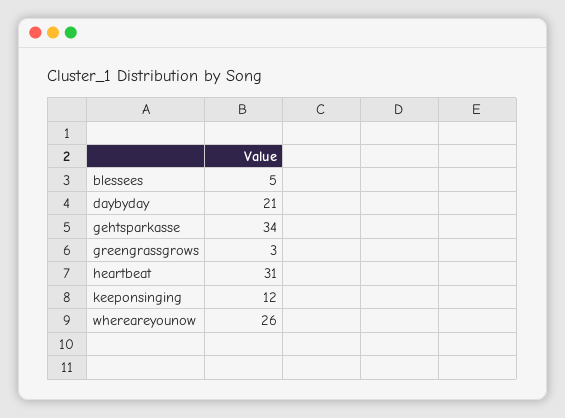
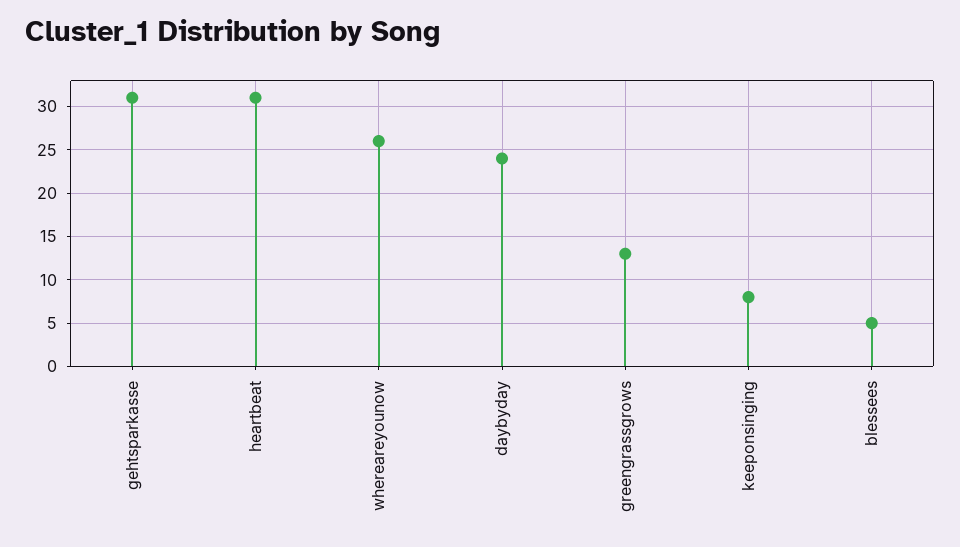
daybyday: 21 -> 24
gehtsparkasse: 34 -> 31
greengrassgrows: 3 -> 13
keeponsinging: 12 -> 8

